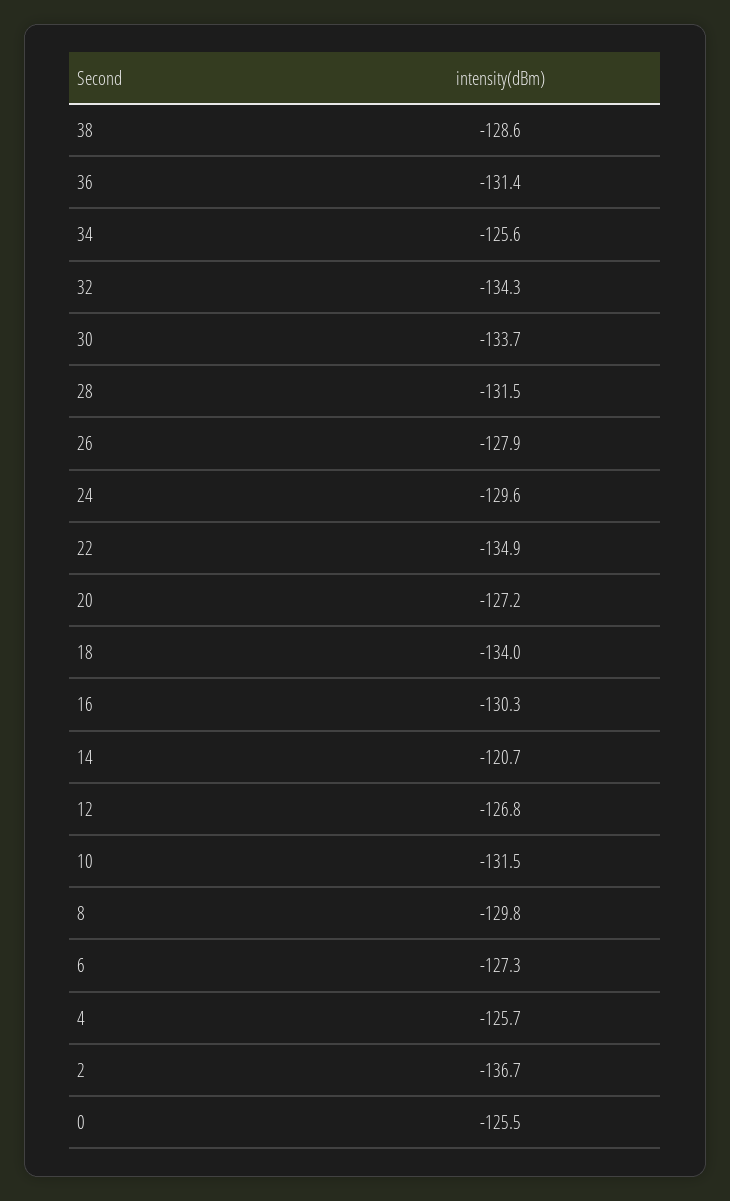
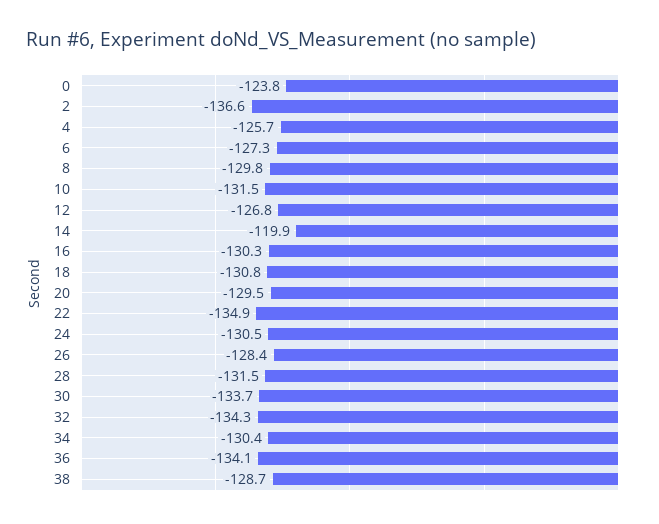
38: -128.6 -> -128.7
36: -131.4 -> -134.1
34: -125.6 -> -130.4
26: -127.9 -> -128.4
24: -129.6 -> -130.5
20: -127.2 -> -129.5
18: -134 -> -130.8
14: -120.7 -> -119.9
2: -136.7 -> -136.6
0: -125.5 -> -123.8

